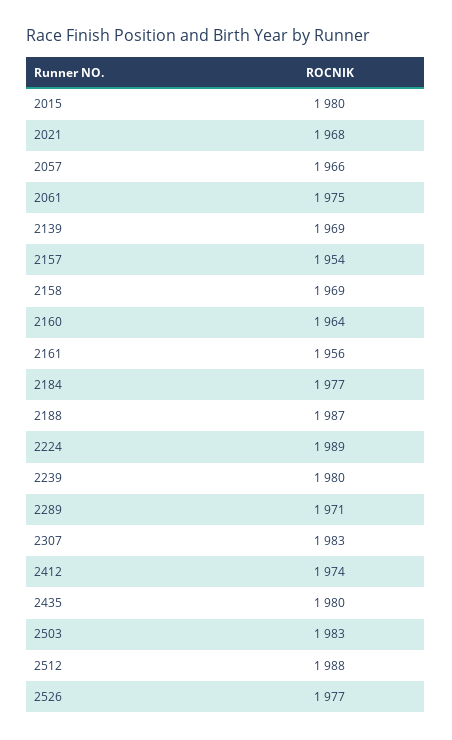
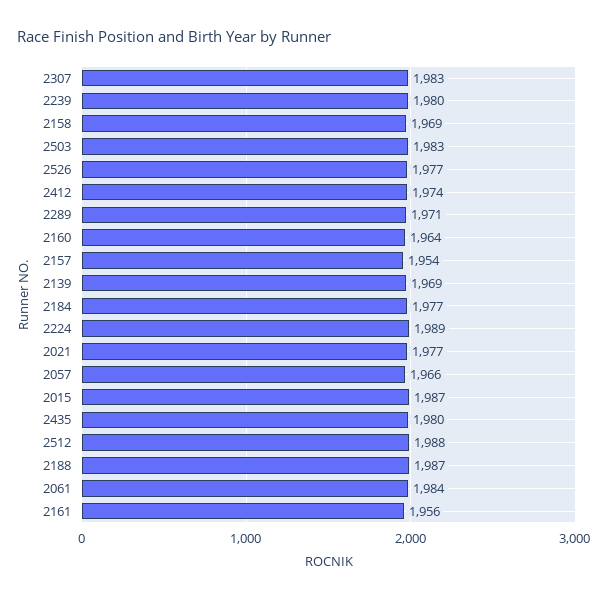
2015: 1980 -> 1987
2021: 1968 -> 1977
2061: 1975 -> 1984

